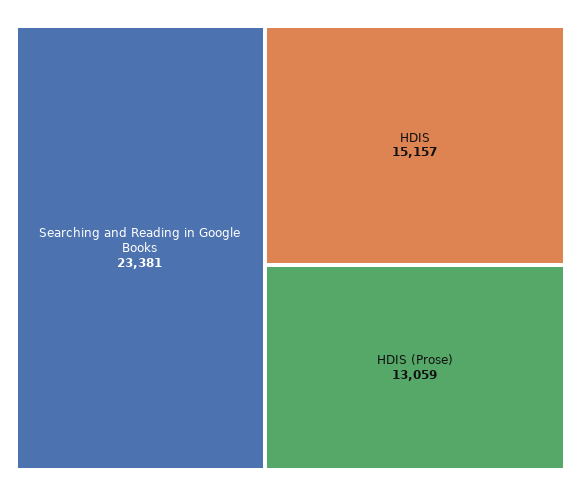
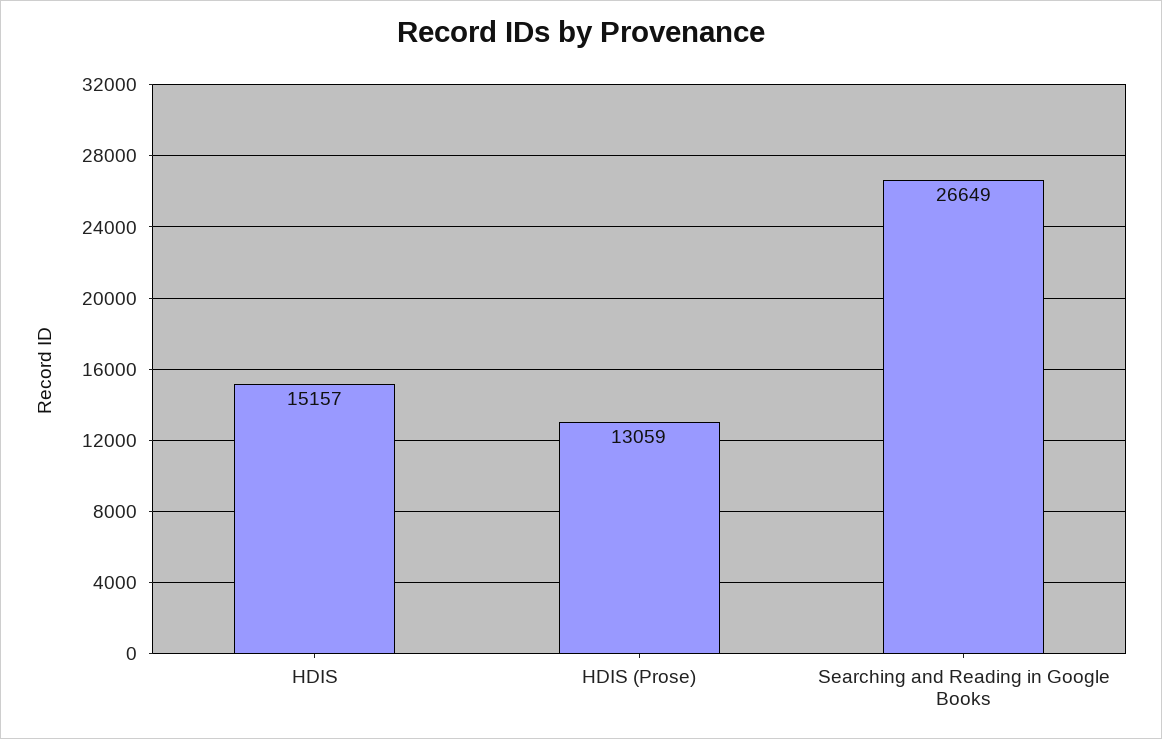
Searching and Reading in Google Books: 23381 -> 26649

